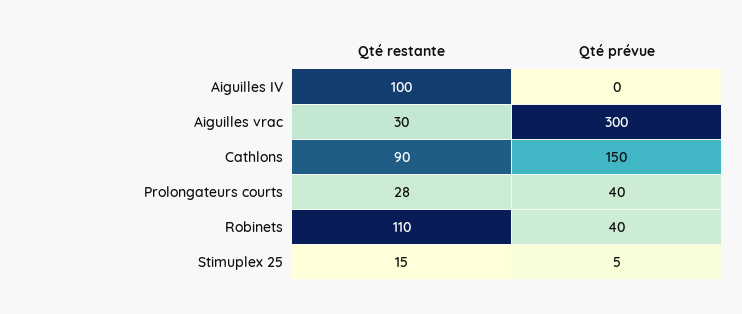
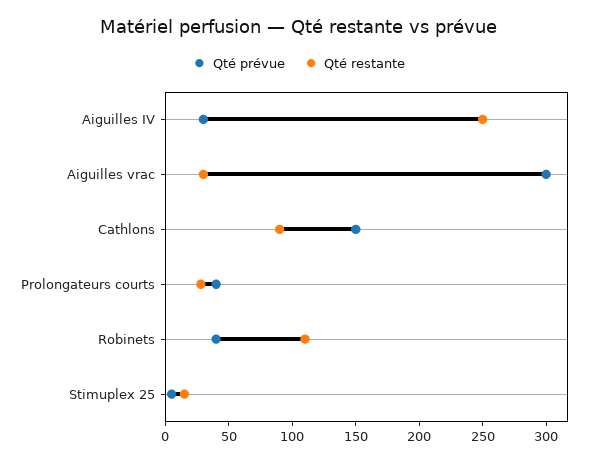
Qté restante, Aiguilles IV: 100 -> 250
Qté prévue, Aiguilles IV: 0 -> 30

